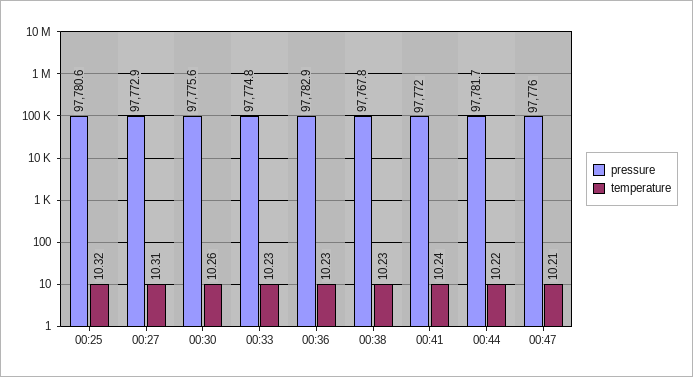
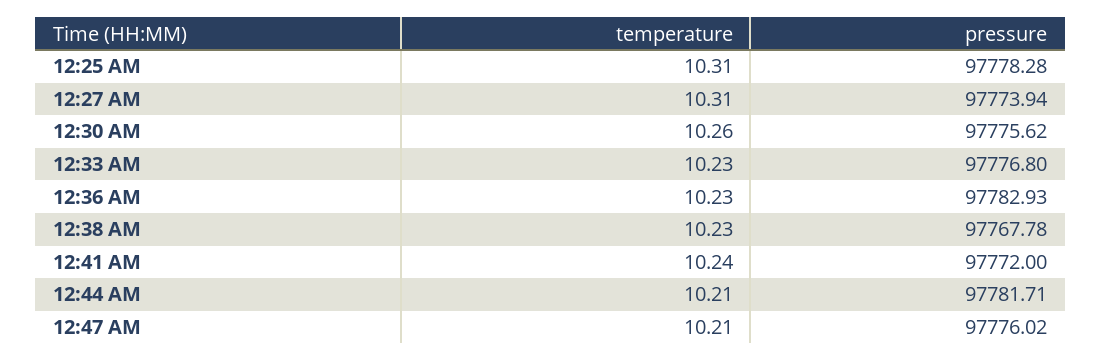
pressure, 00:25: 97780.6 -> 97778.28
temperature, 00:25: 10.32 -> 10.31
pressure, 00:27: 97772.9 -> 97773.94
pressure, 00:33: 97774.8 -> 97776.8
temperature, 00:44: 10.22 -> 10.21

